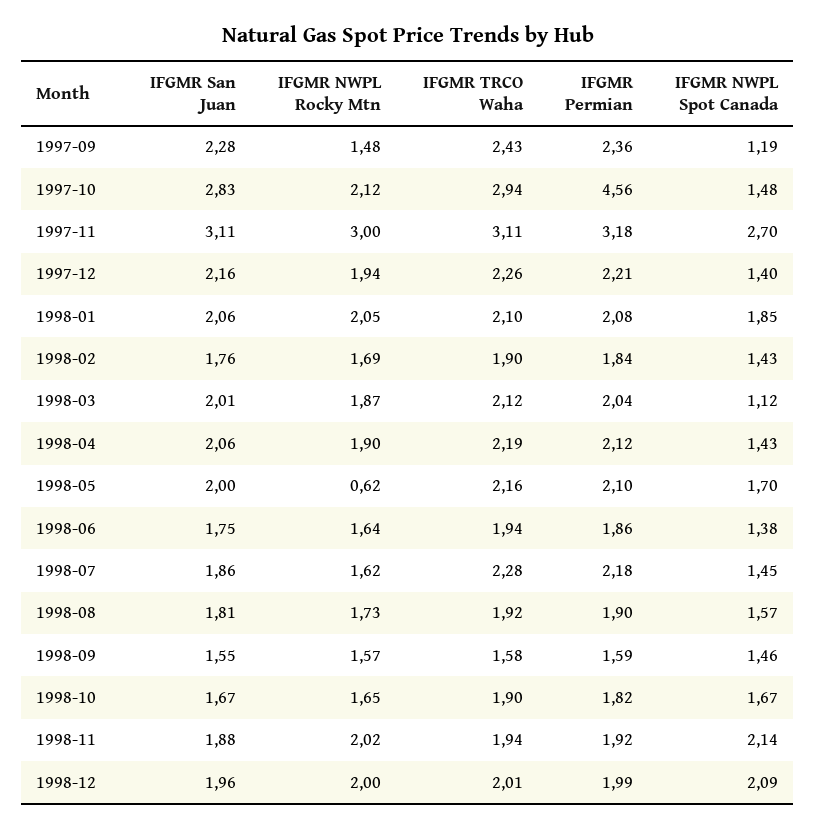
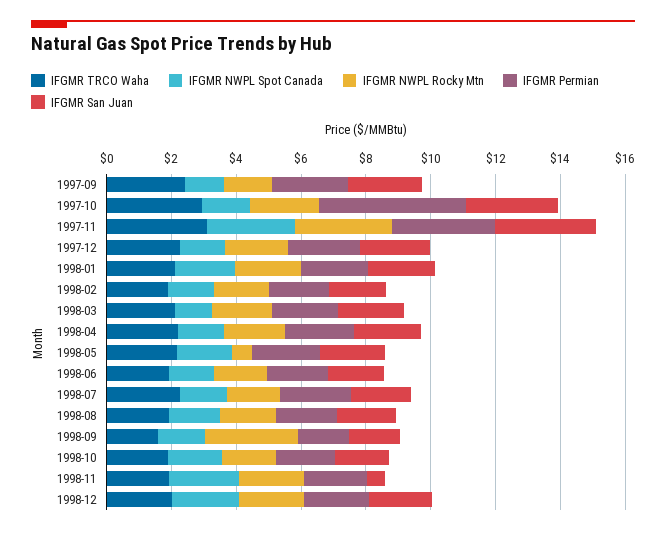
IFGMR NWPL Rocky Mtn, 1998-09: 1.57 -> 3
IFGMR San Juan, 1998-11: 1.88 -> 0.5

